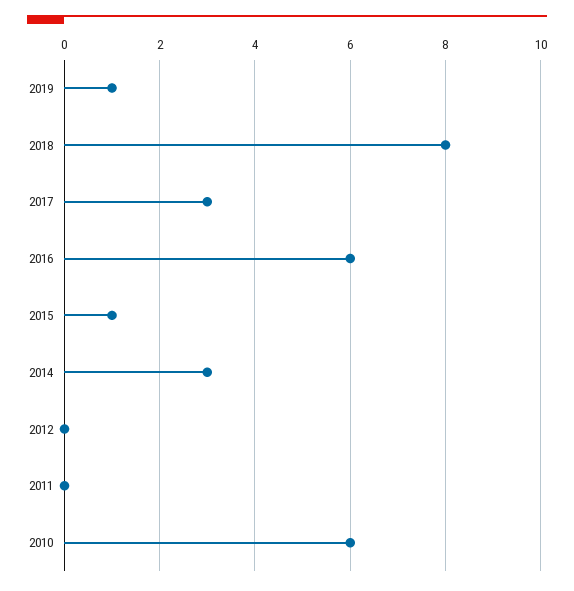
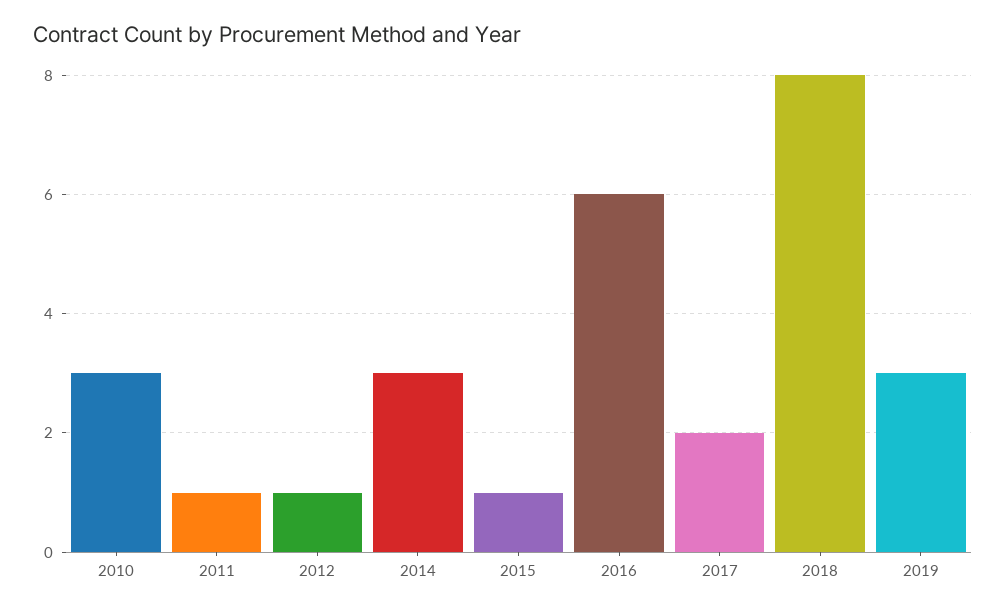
2019: 1 -> 3
2017: 3 -> 2
2012: 0 -> 1
2011: 0 -> 1
2010: 6 -> 3

